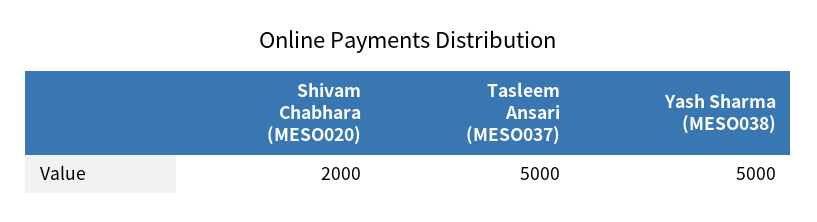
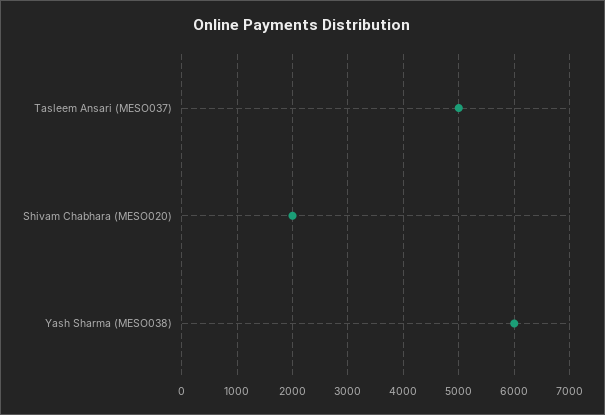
Yash Sharma (MESO038): 5000 -> 6000

